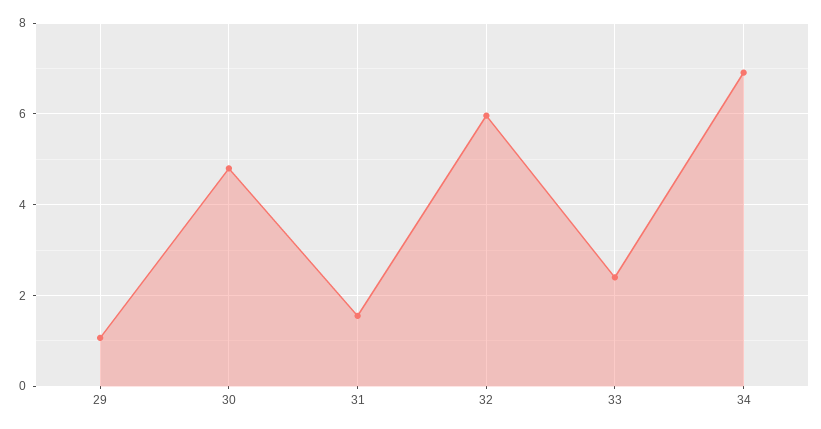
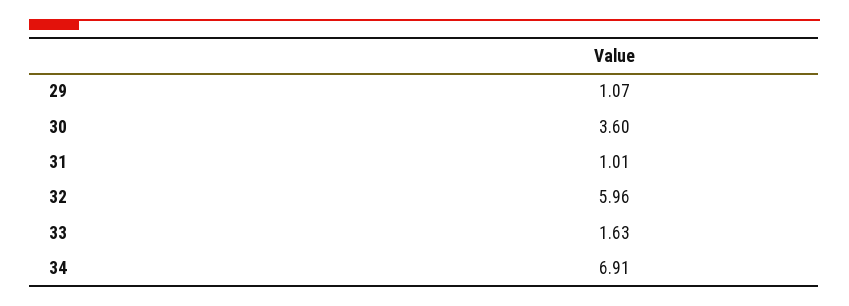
30: 4.8 -> 3.6
31: 1.6 -> 1.01
33: 2.4 -> 1.63

